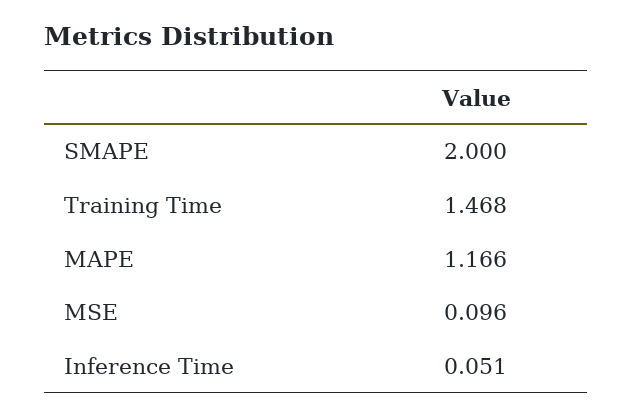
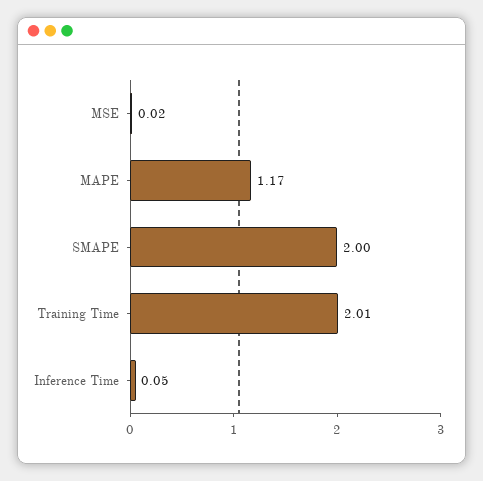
Training Time: 1.468 -> 2.01
MSE: 0.096 -> 0.02

